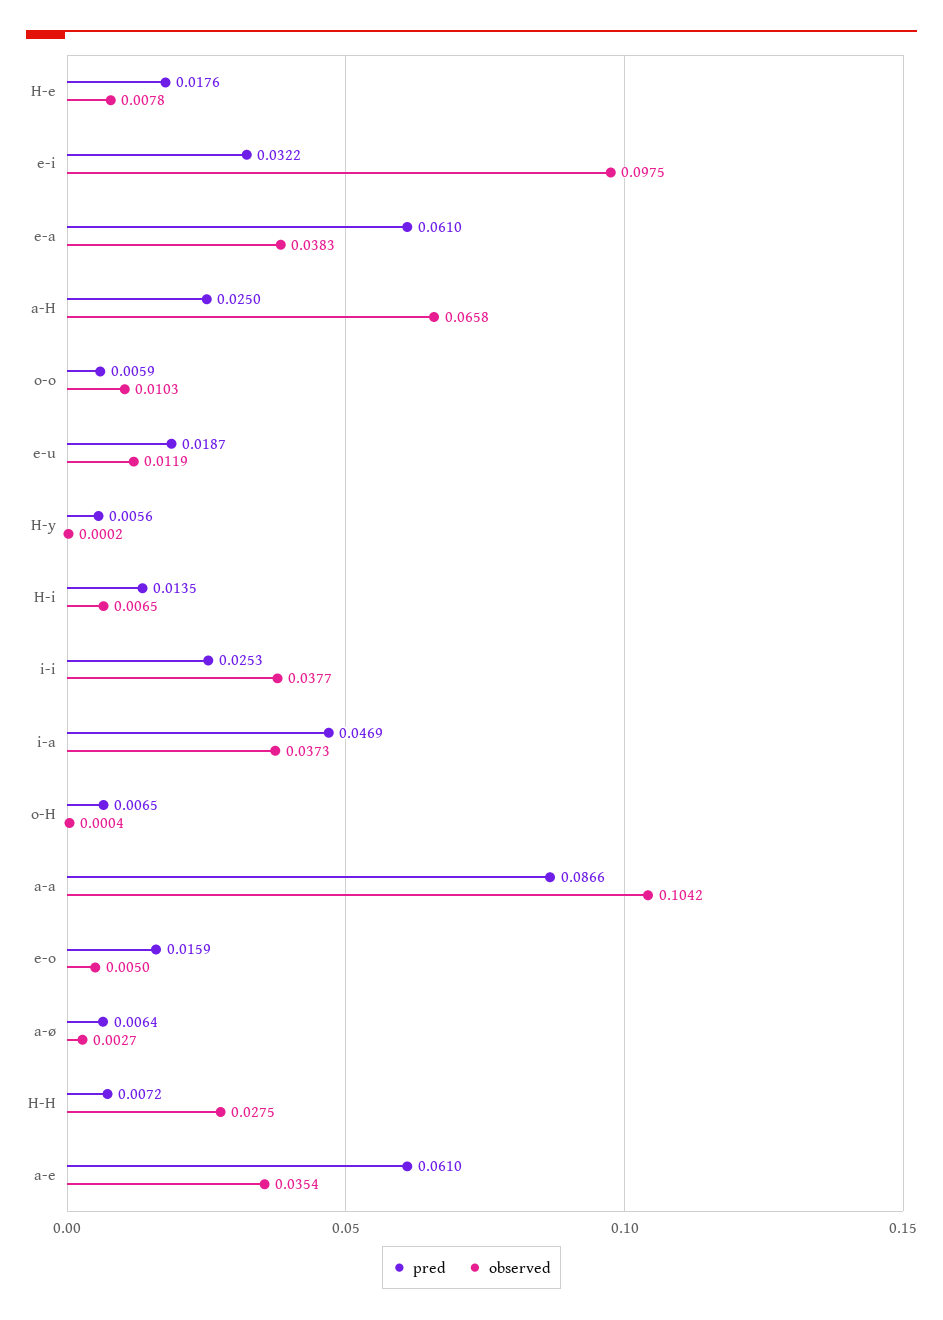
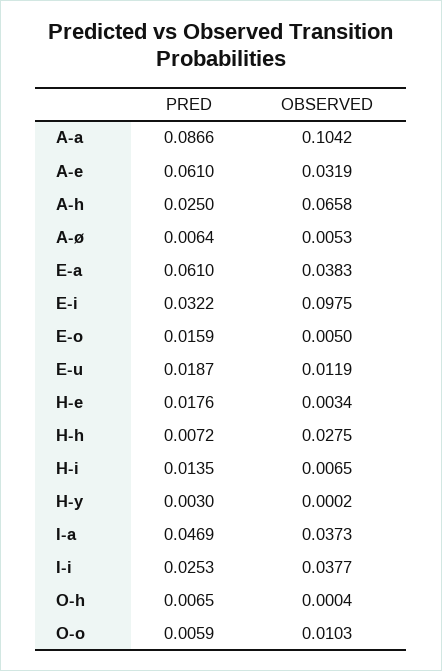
observed, H-e: 0.0078 -> 0.0034
pred, H-y: 0.0056 -> 0.003
observed, a-ø: 0.0027 -> 0.0053
observed, a-e: 0.0354 -> 0.0319

